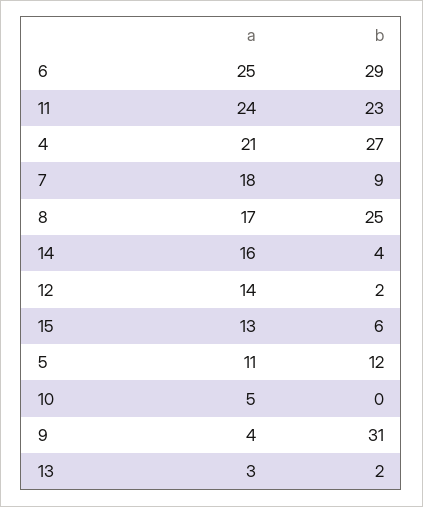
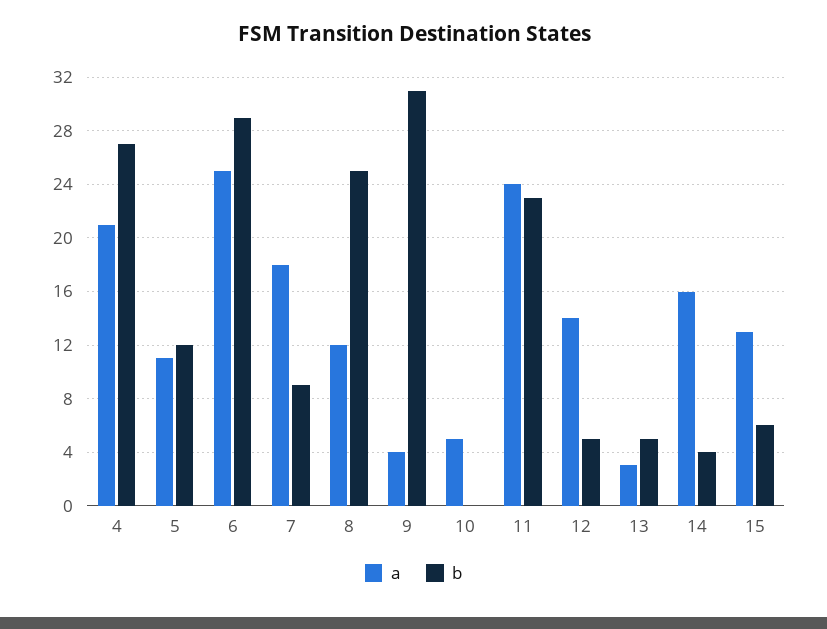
a, 8: 17 -> 12
b, 12: 2 -> 5
b, 13: 2 -> 5

